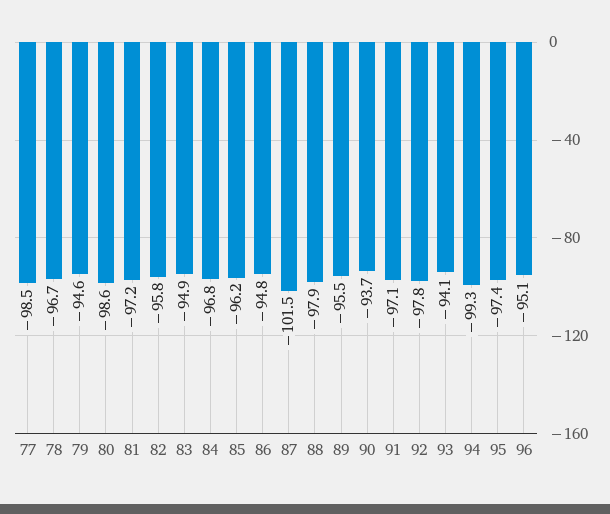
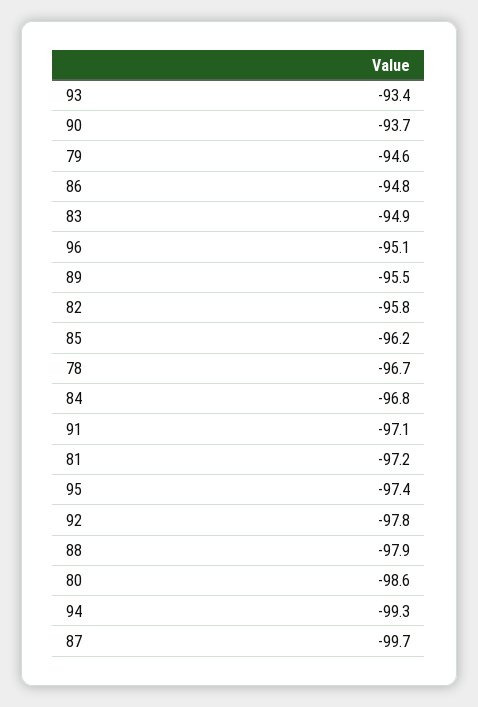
77: -98.5 -> none
87: -101.5 -> -99.7
93: -94.1 -> -93.4

